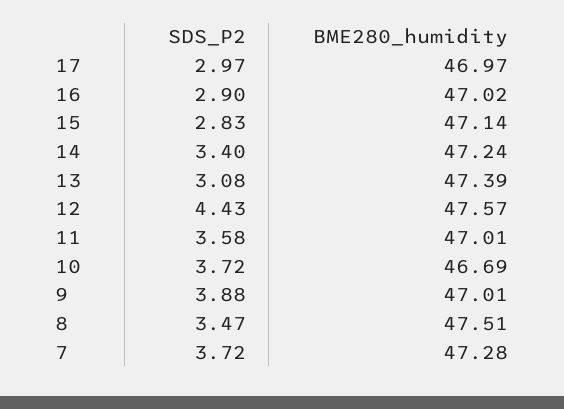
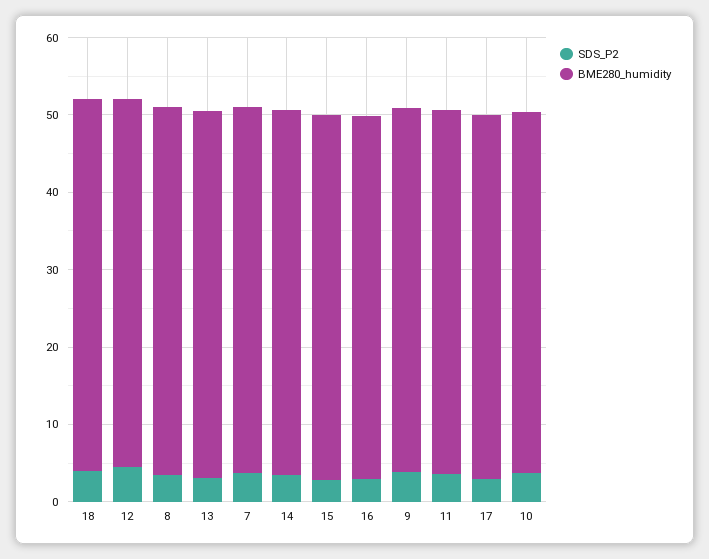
SDS_P2, 18: none -> 4
BME280_humidity, 18: none -> 48

